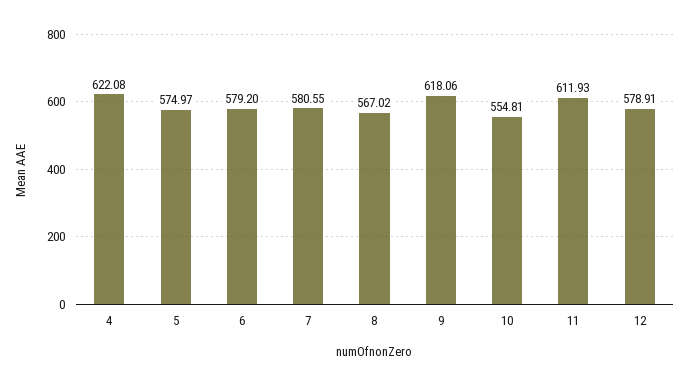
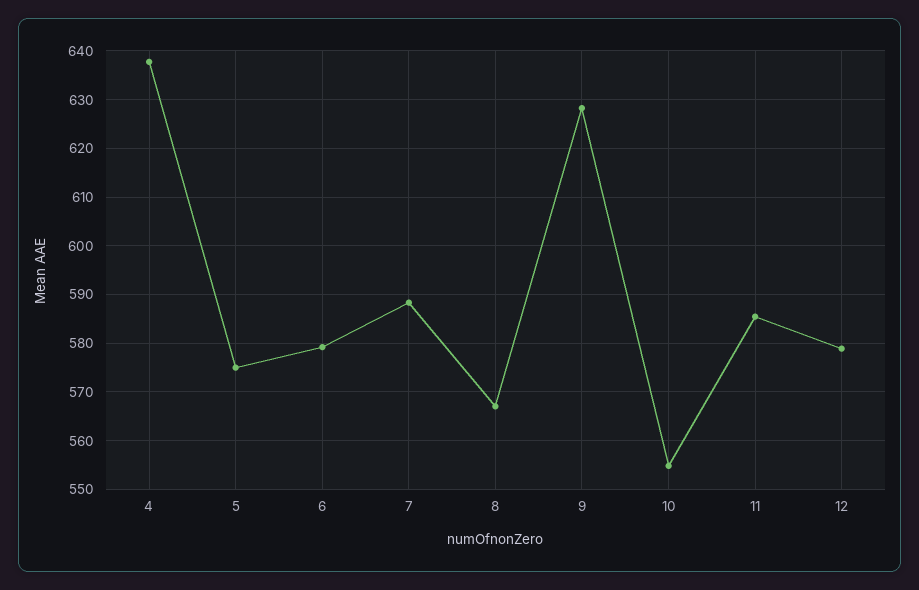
4: 622.08 -> 638
7: 580.55 -> 588
9: 618.06 -> 628
11: 611.93 -> 586

